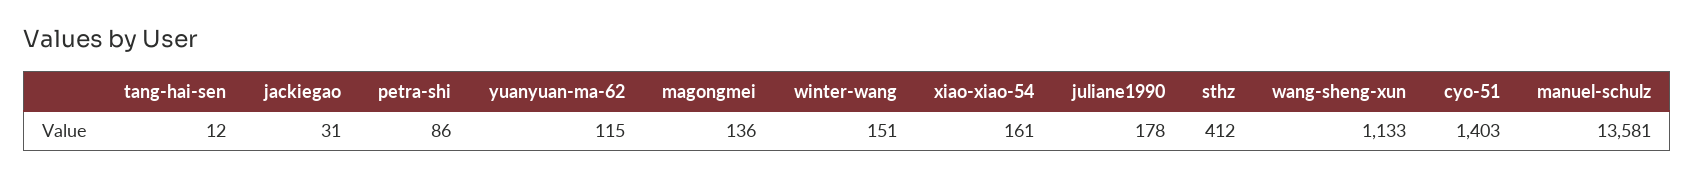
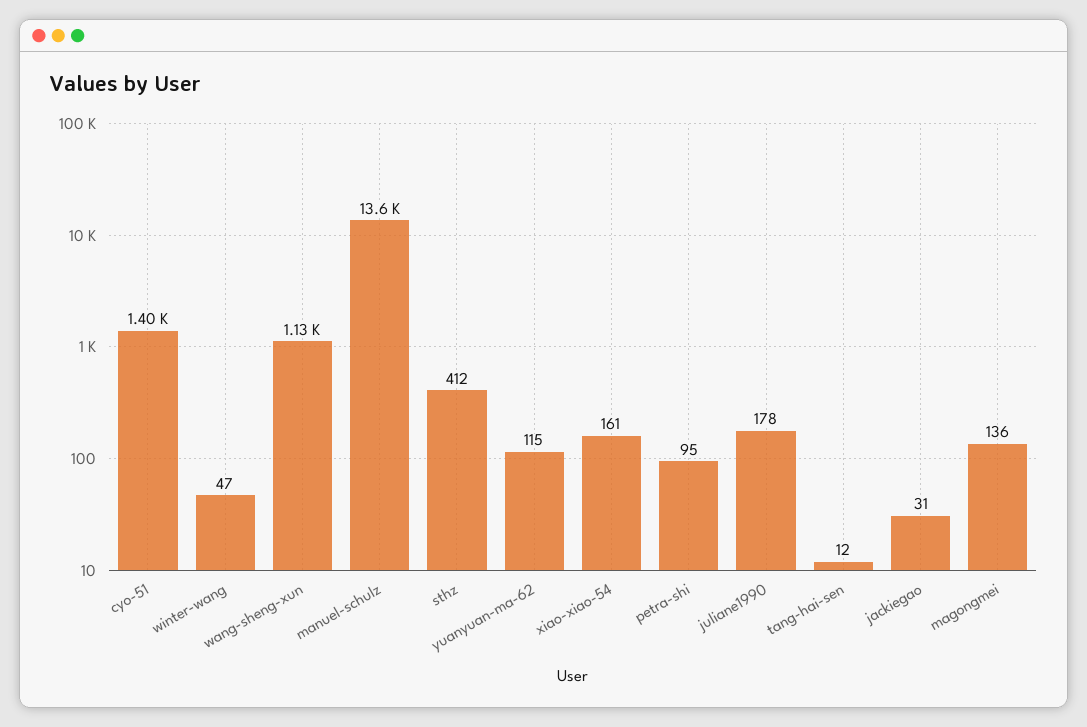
petra-shi: 86 -> 95
winter-wang: 151 -> 47

